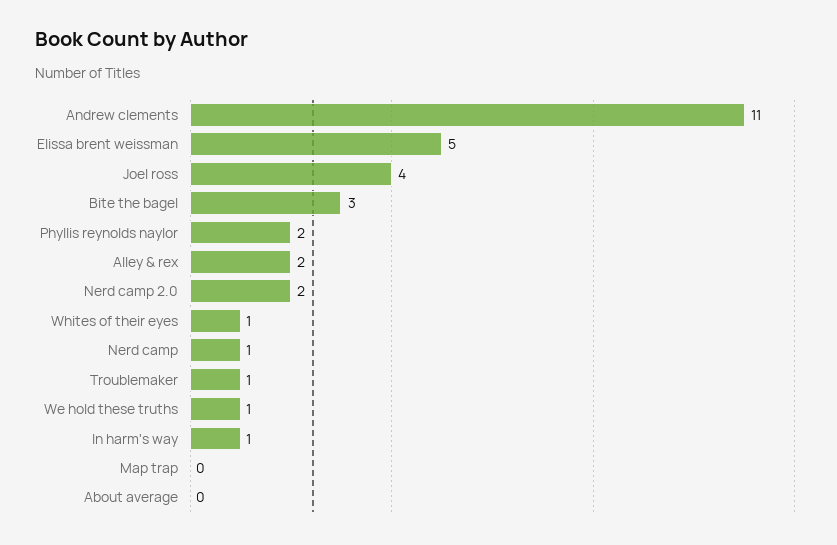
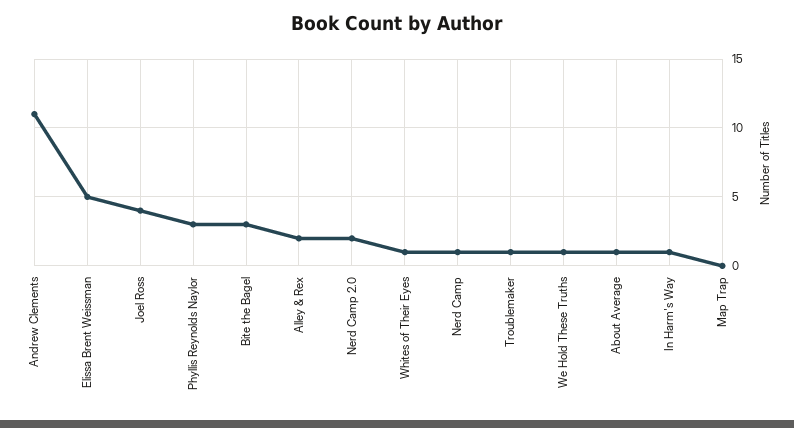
Phyllis reynolds naylor: 2 -> 3
About average: 0 -> 1

